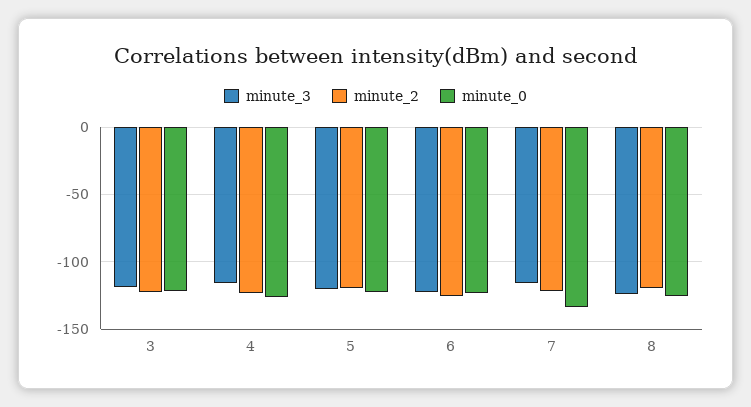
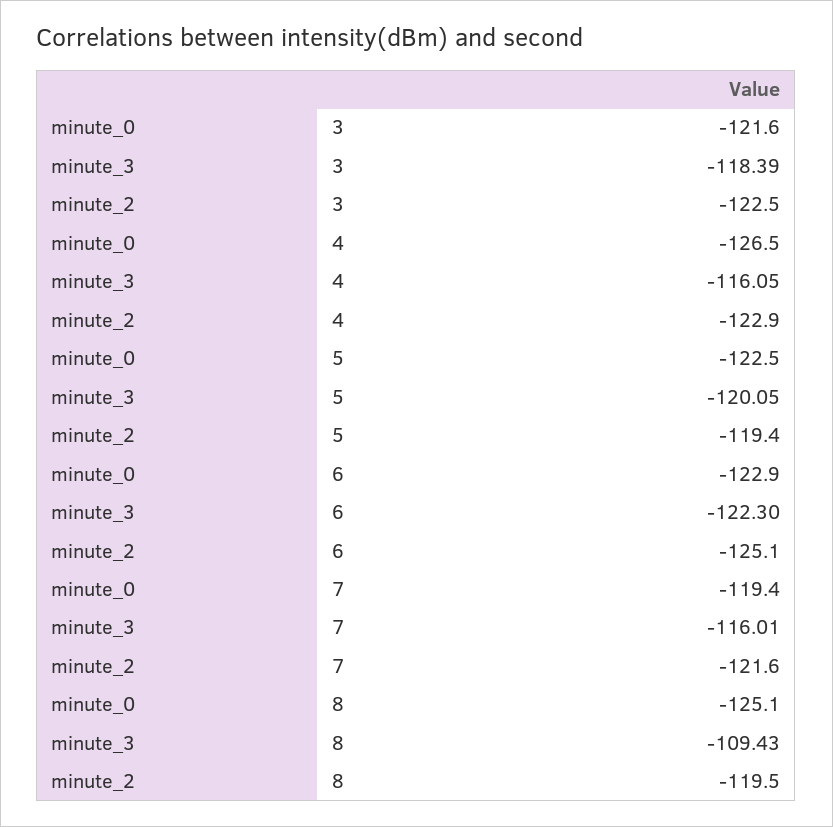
minute_0, 7: -135 -> -119.4
minute_3, 8: -125 -> -109.43

